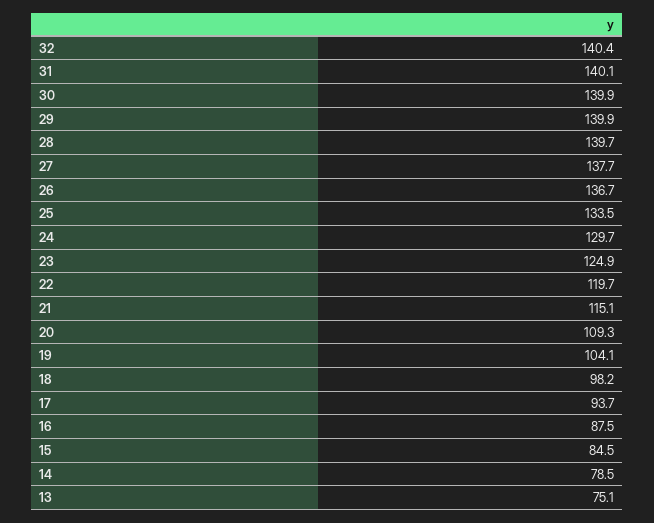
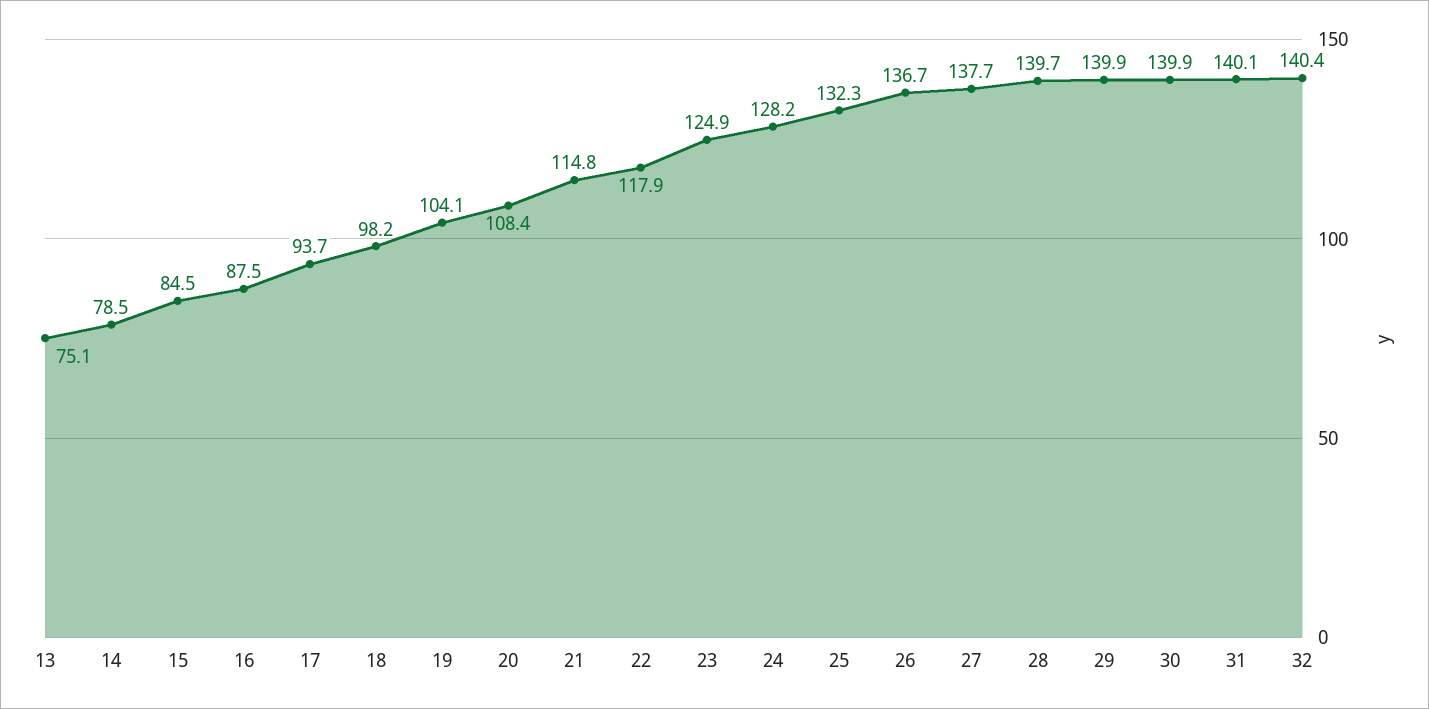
25: 133.5 -> 132.3
24: 129.7 -> 128.2
22: 119.7 -> 117.9
21: 115.1 -> 114.8
20: 109.3 -> 108.4

